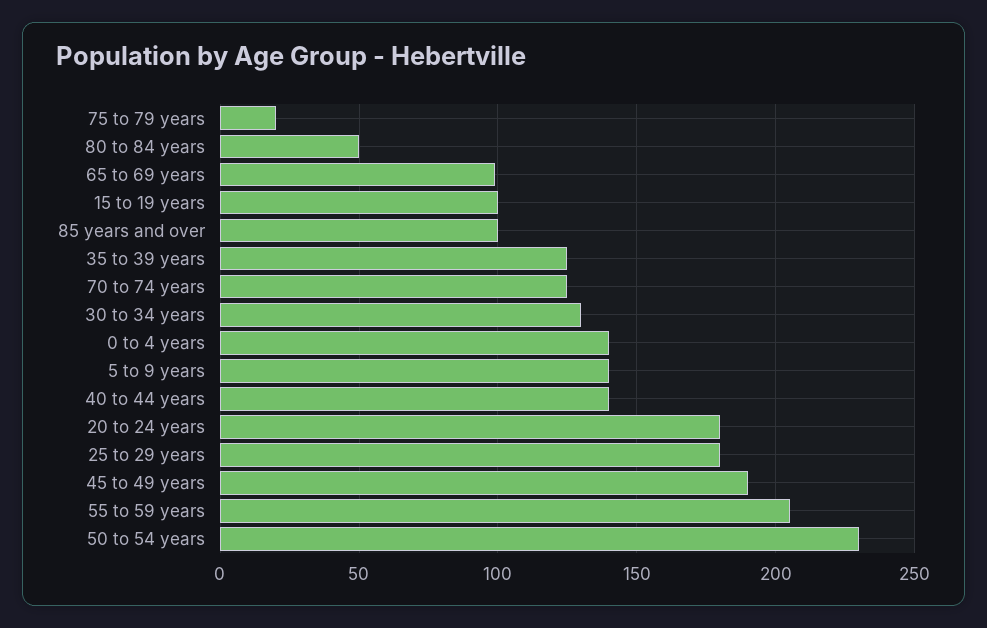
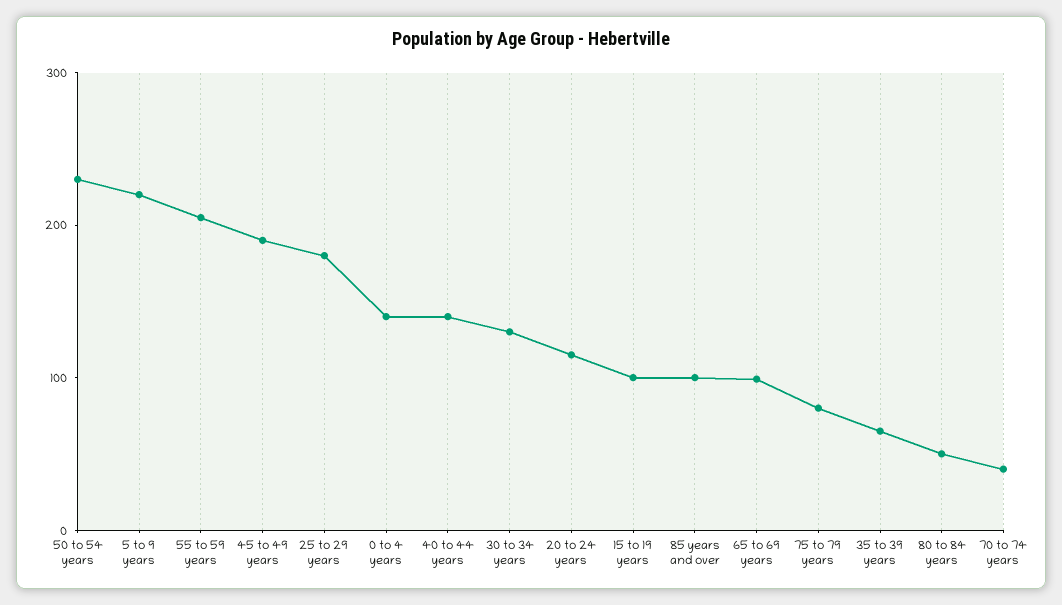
75 to 79 years: 20 -> 80
35 to 39 years: 125 -> 60
70 to 74 years: 125 -> 40
5 to 9 years: 140 -> 220
20 to 24 years: 180 -> 120

